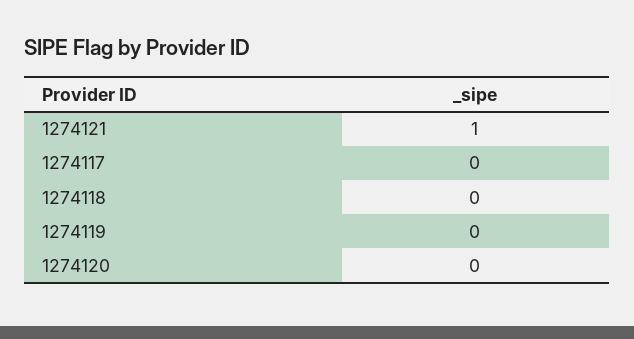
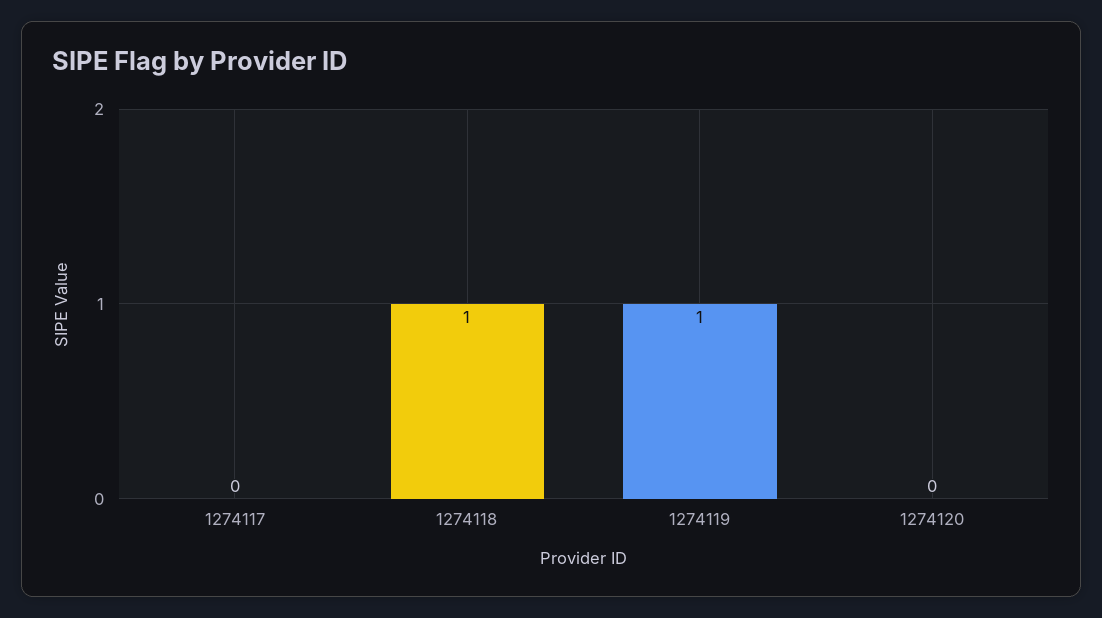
1274121: 1 -> none
1274118: 0 -> 1
1274119: 0 -> 1

